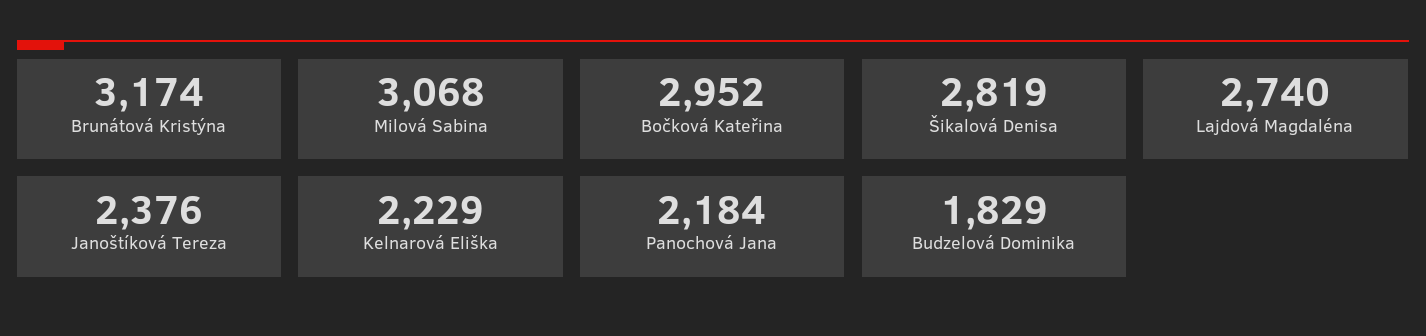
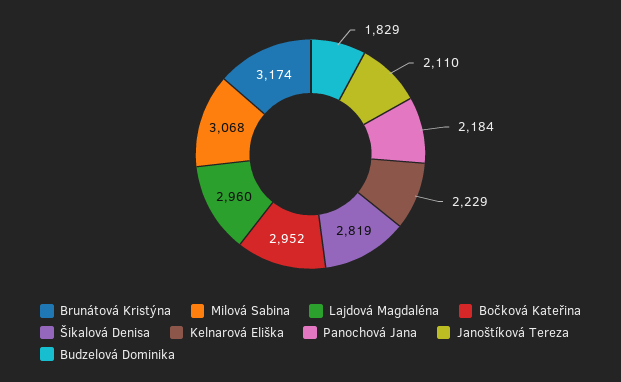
Lajdová Magdaléna: 2740 -> 2960
Janoštíková Tereza: 2376 -> 2110

